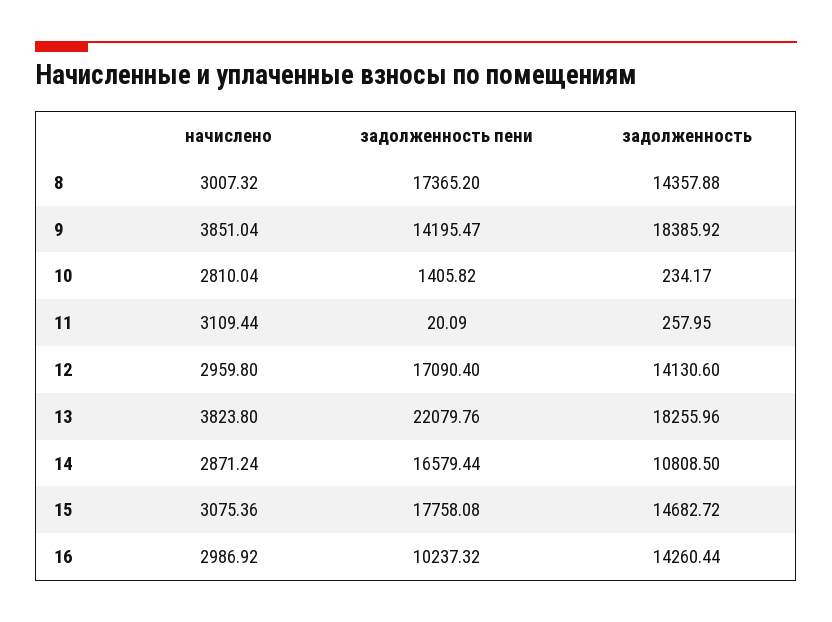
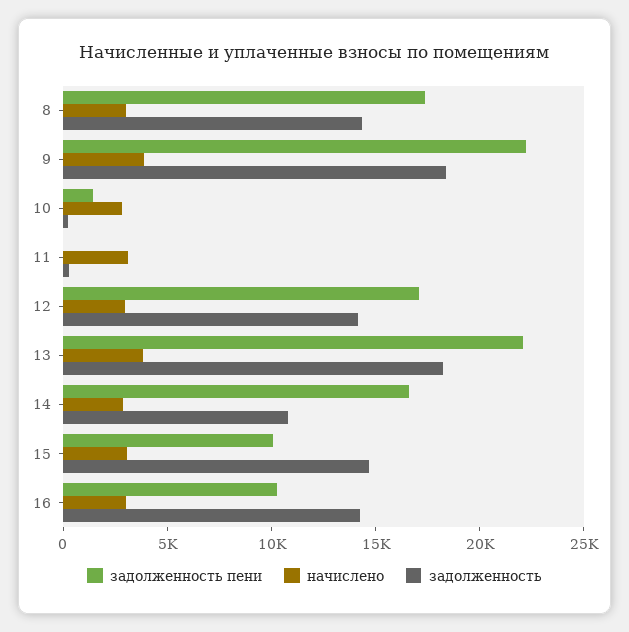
задолженность пени, 9: 14195.47 -> 22000
задолженность пени, 15: 17758.08 -> 10000

